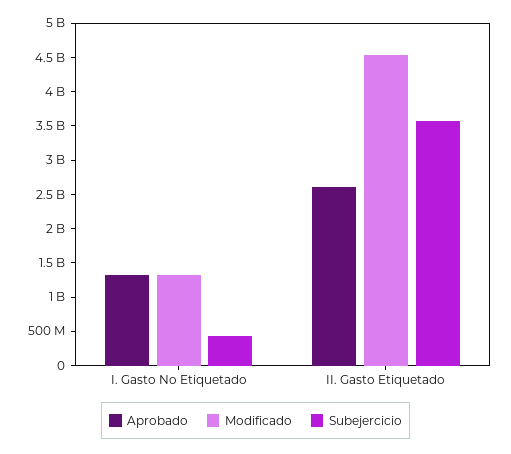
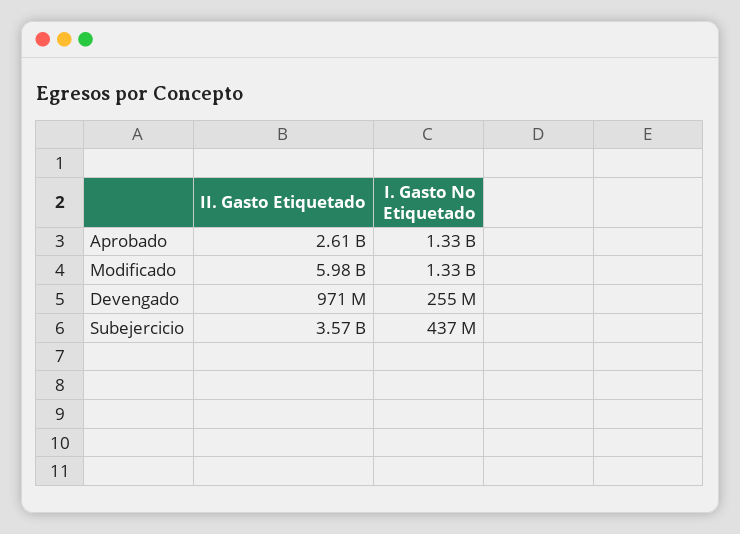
Modificado, II. Gasto Etiquetado: 4500000000 -> 5980000000
Devengado, II. Gasto Etiquetado: none -> 971000000
Devengado, I. Gasto No Etiquetado: none -> 255000000

